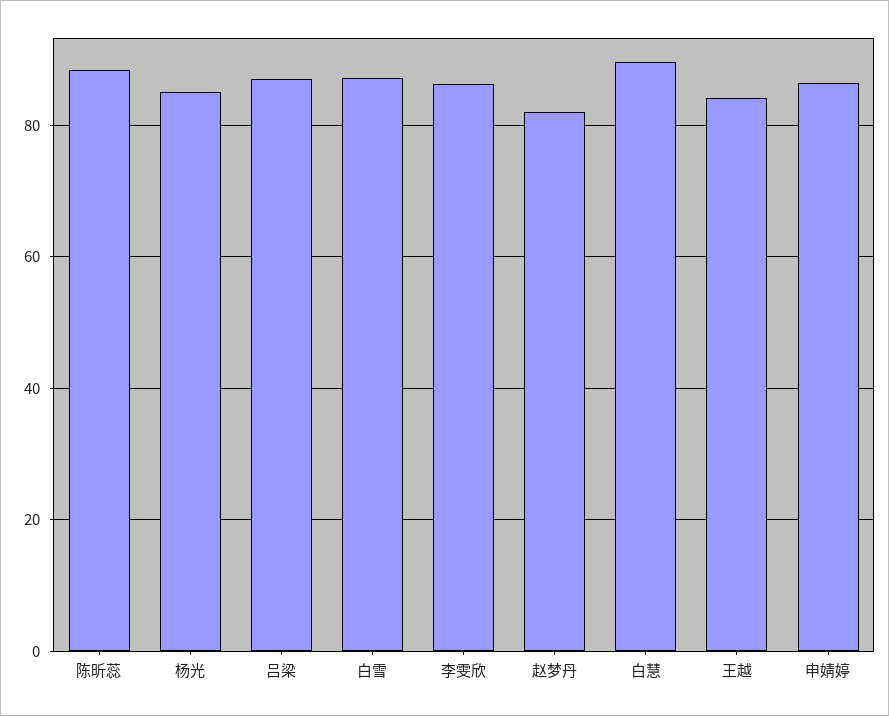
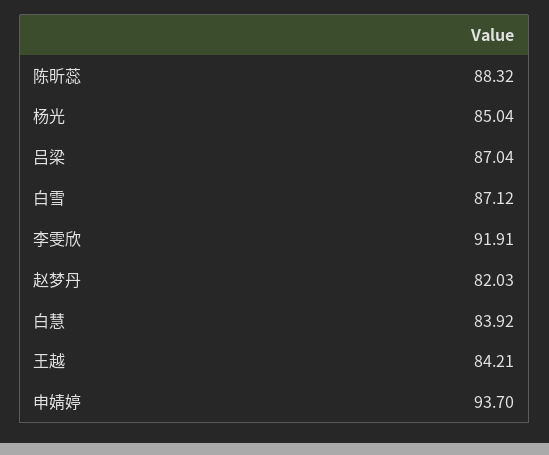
李雯欣: 86 -> 91.91
白慧: 90 -> 83.92
申婧婷: 86 -> 93.7

